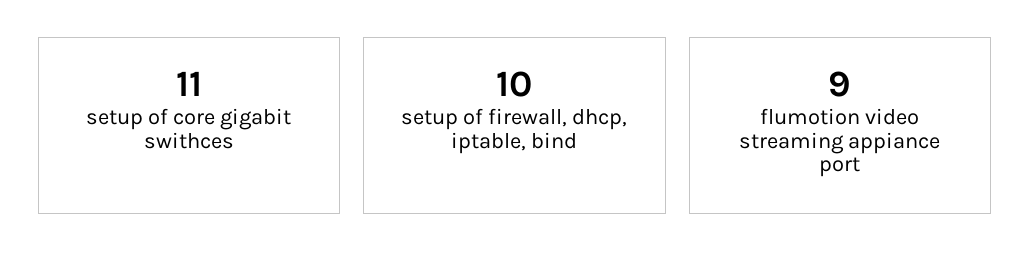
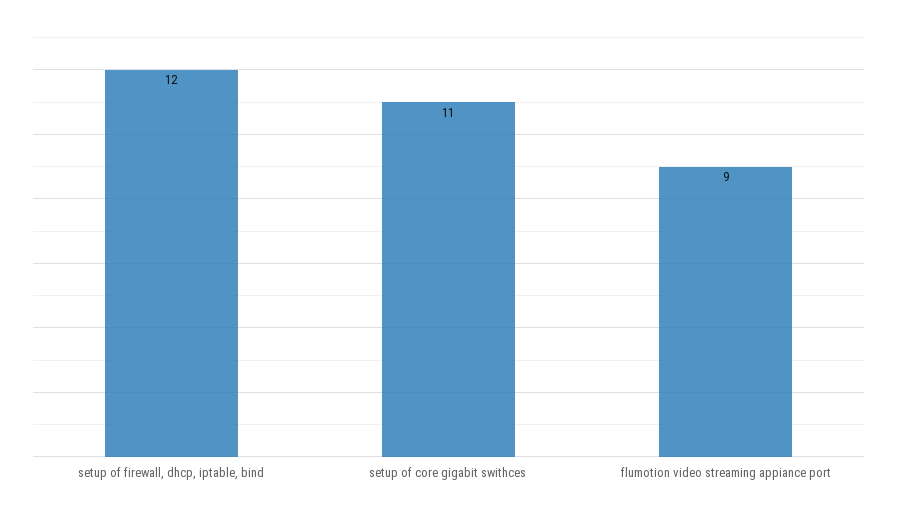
setup of firewall, dhcp, iptable, bind: 10 -> 12

